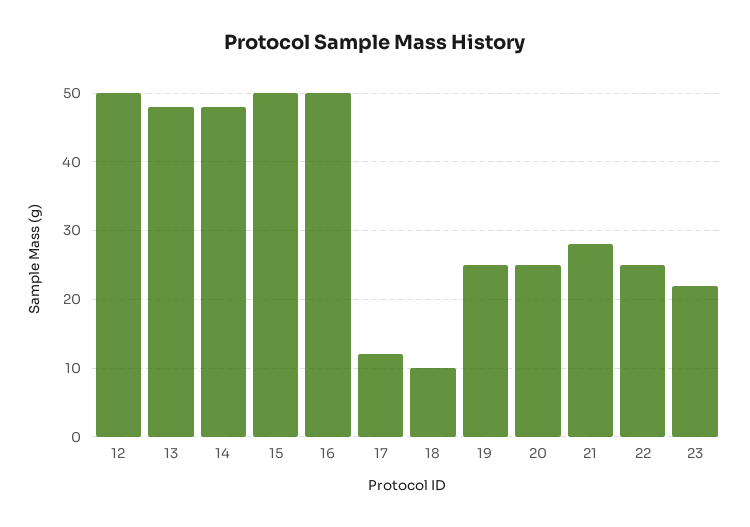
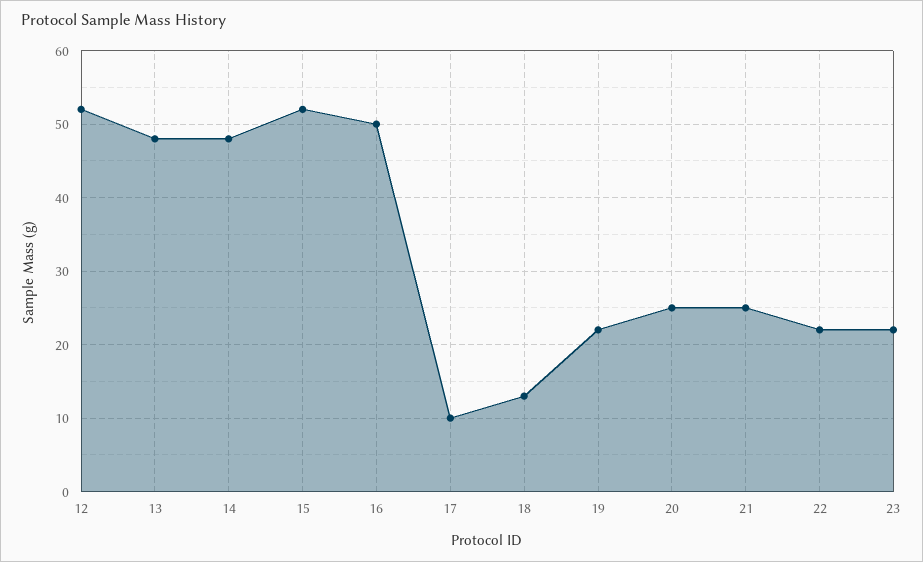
12: 50 -> 52
15: 50 -> 52
17: 12 -> 10
18: 10 -> 13
19: 25 -> 22
21: 28 -> 25
22: 25 -> 22

